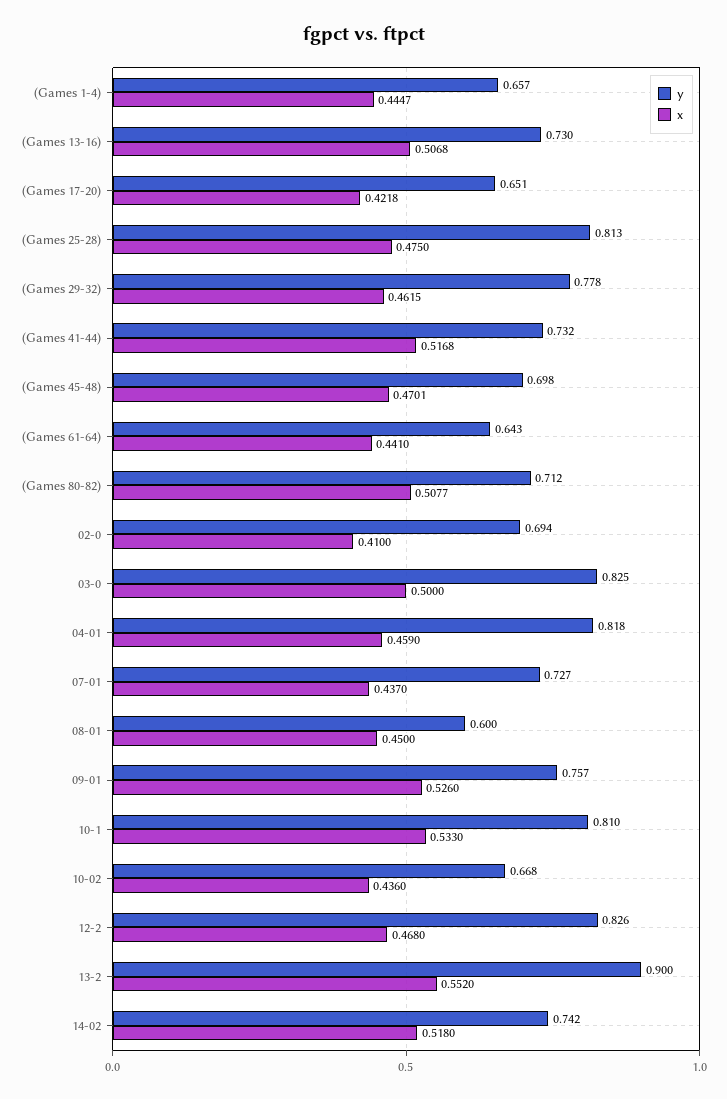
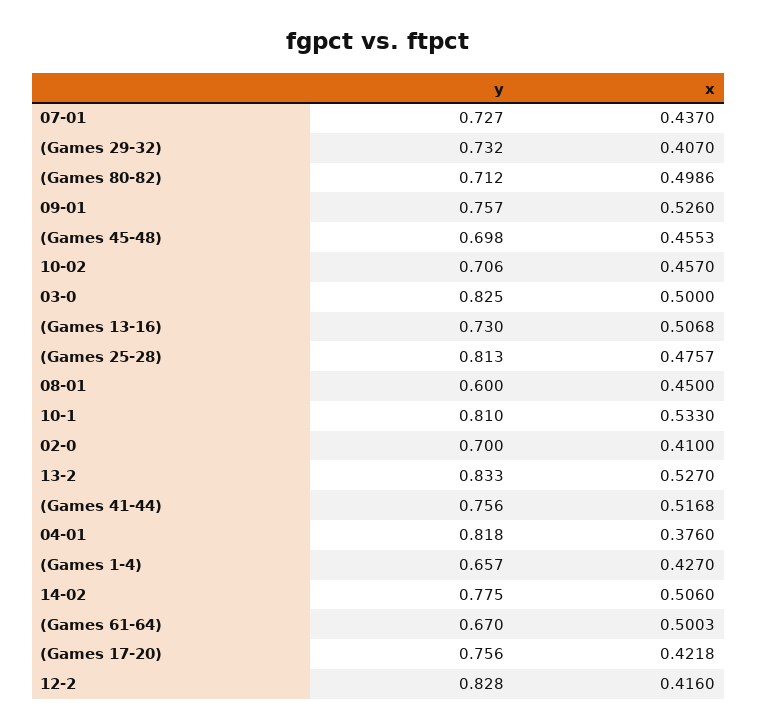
x, (Games 1-4): 0.4447 -> 0.427
y, (Games 17-20): 0.651 -> 0.756
x, (Games 25-28): 0.475 -> 0.4757
y, (Games 29-32): 0.778 -> 0.732
x, (Games 29-32): 0.4615 -> 0.407
y, (Games 41-44): 0.732 -> 0.756
x, (Games 45-48): 0.4701 -> 0.4553
y, (Games 61-64): 0.643 -> 0.67
x, (Games 61-64): 0.441 -> 0.5003
x, (Games 80-82): 0.5077 -> 0.4986
y, 02-0: 0.694 -> 0.7
x, 04-01: 0.459 -> 0.376
y, 10-02: 0.668 -> 0.706
x, 10-02: 0.436 -> 0.457
y, 12-2: 0.826 -> 0.828
x, 12-2: 0.468 -> 0.416
y, 13-2: 0.9 -> 0.833
x, 13-2: 0.552 -> 0.527
y, 14-02: 0.742 -> 0.775
x, 14-02: 0.518 -> 0.506

